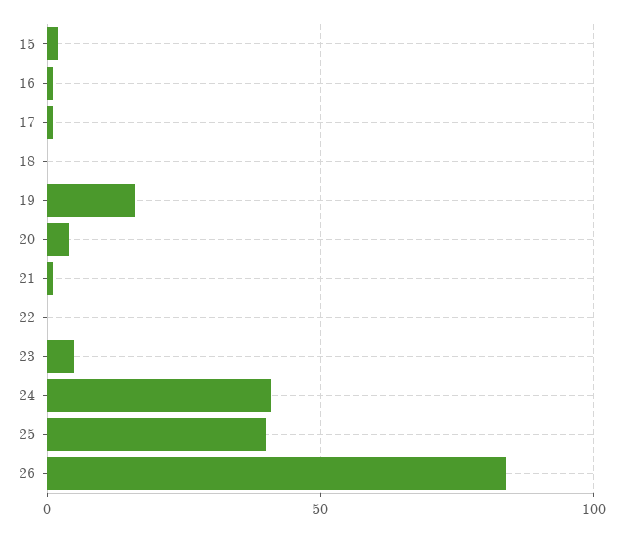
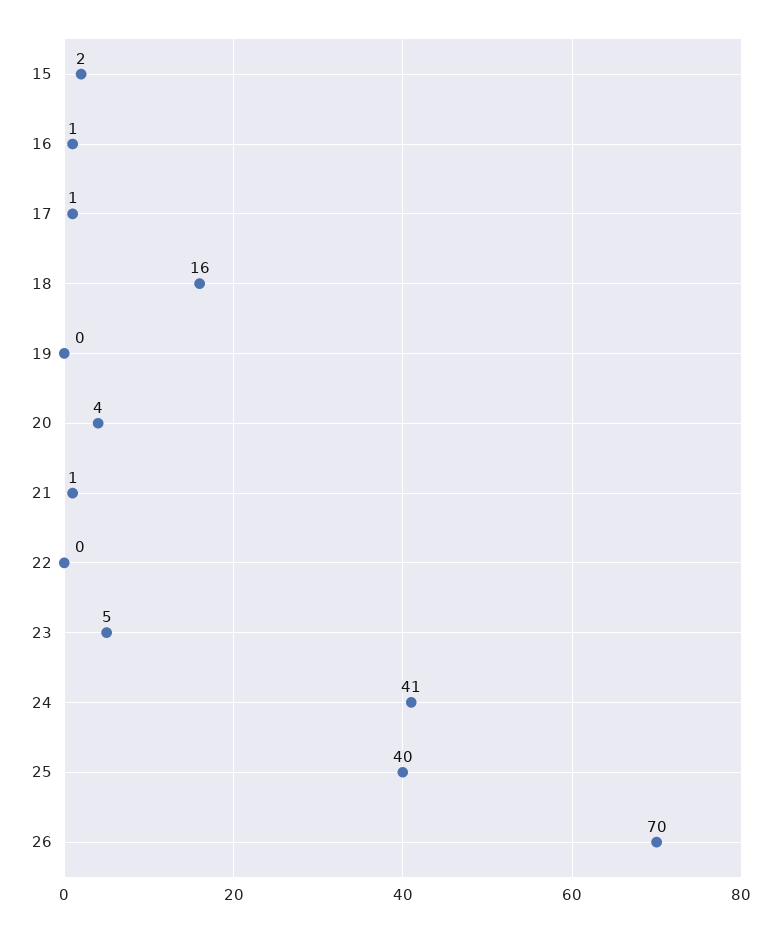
18: 0 -> 16
19: 15 -> 0
26: 85 -> 70

